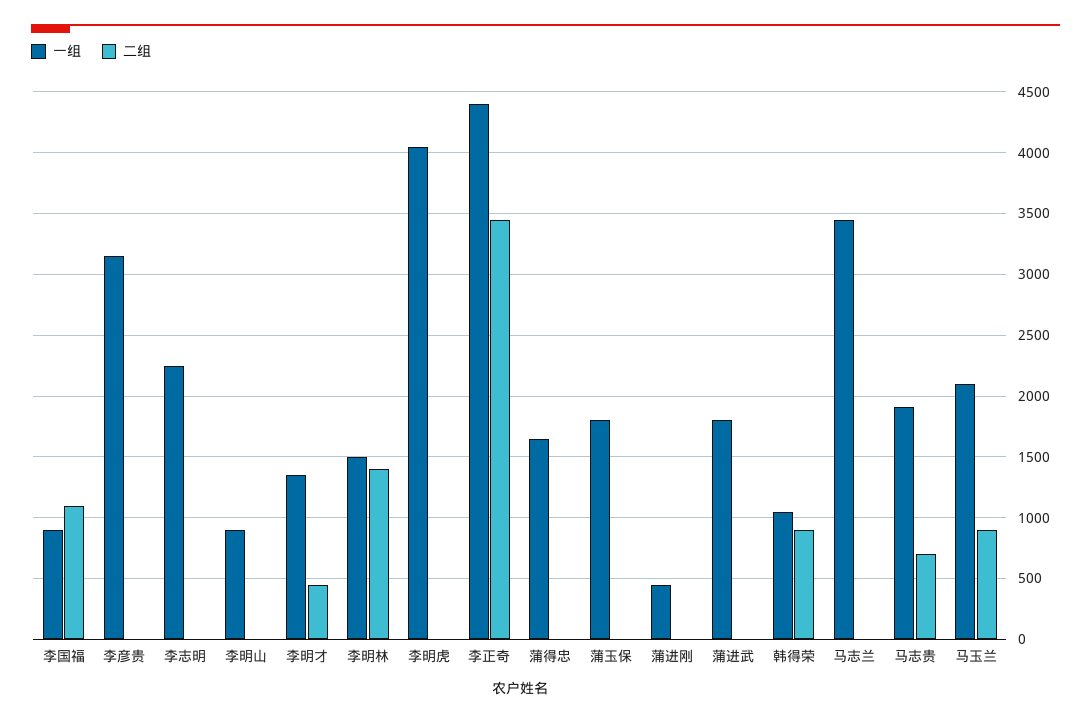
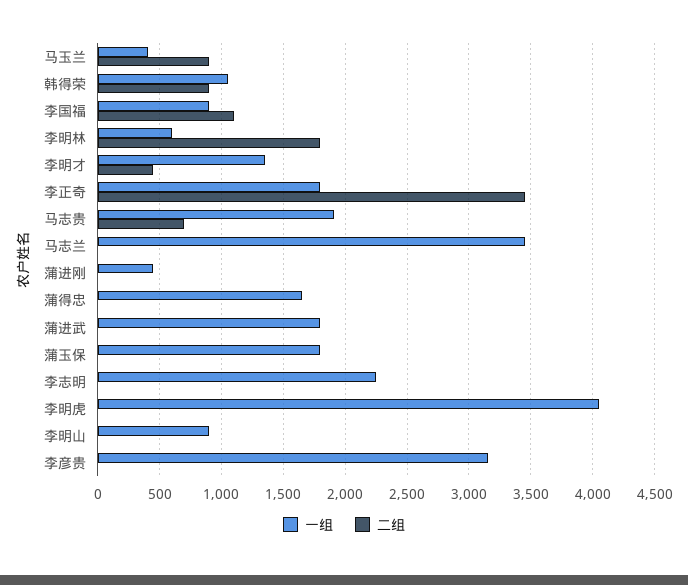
一组, 李明林: 1500 -> 600
二组, 李明林: 1400 -> 1800
一组, 李正奇: 4400 -> 1800
一组, 马玉兰: 2100 -> 400

